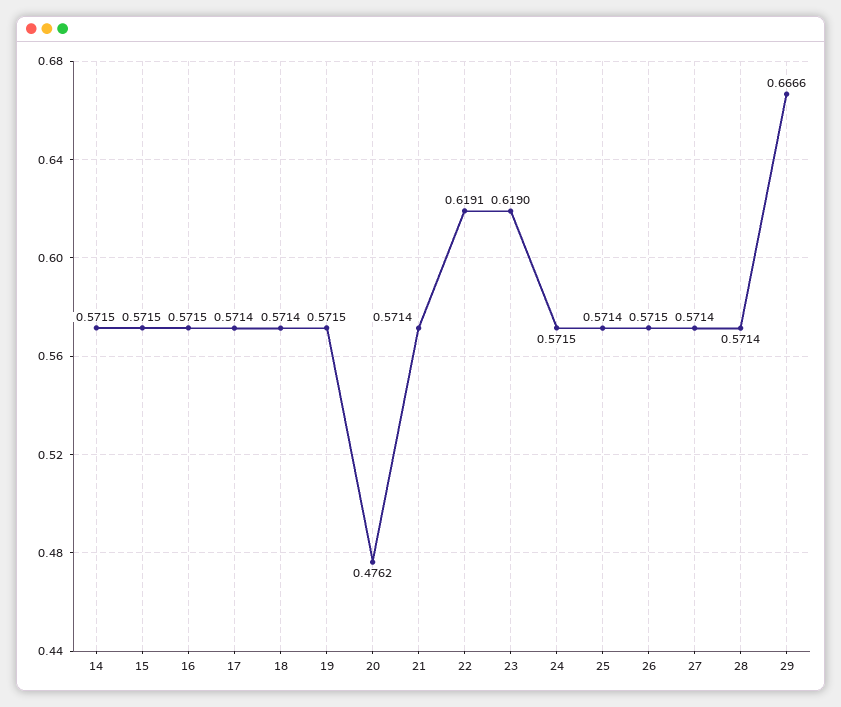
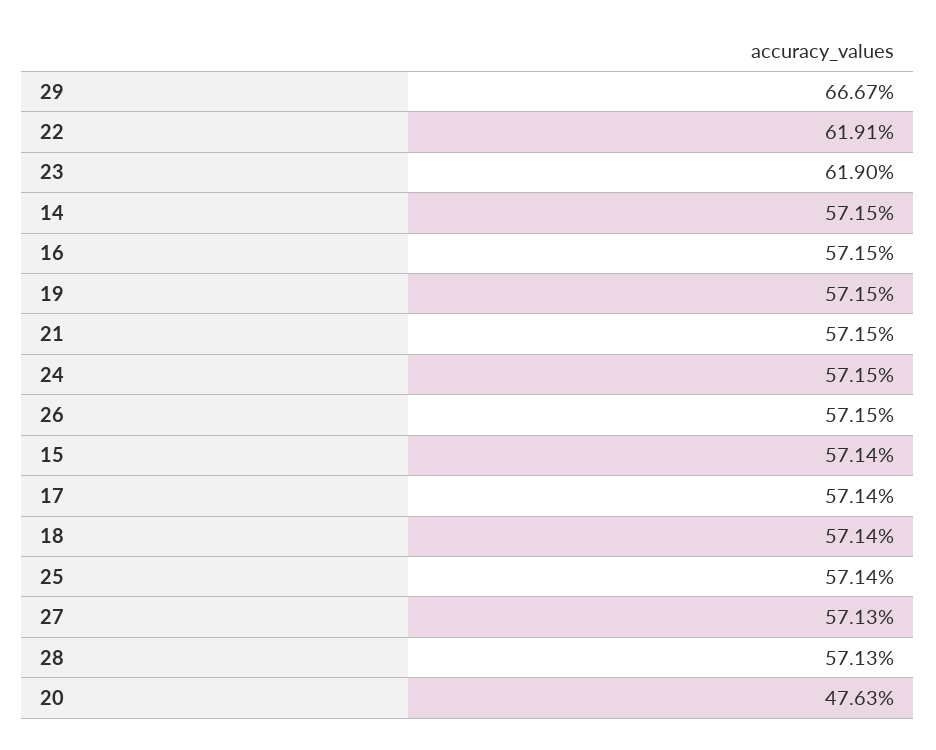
15: 0.5715 -> 0.5714
20: 0.4762 -> 0.4763
21: 0.5714 -> 0.5715
27: 0.5714 -> 0.5713
28: 0.5714 -> 0.5713
29: 0.6666 -> 0.6667

